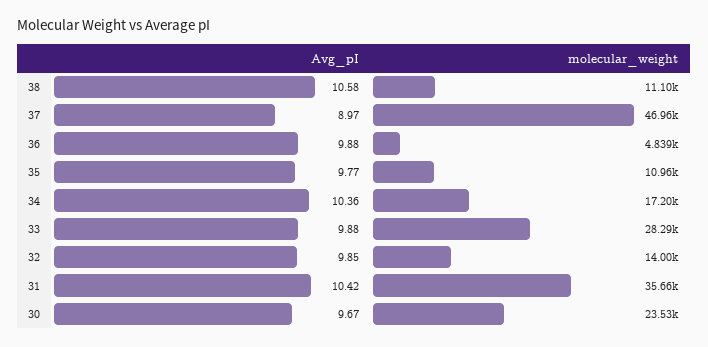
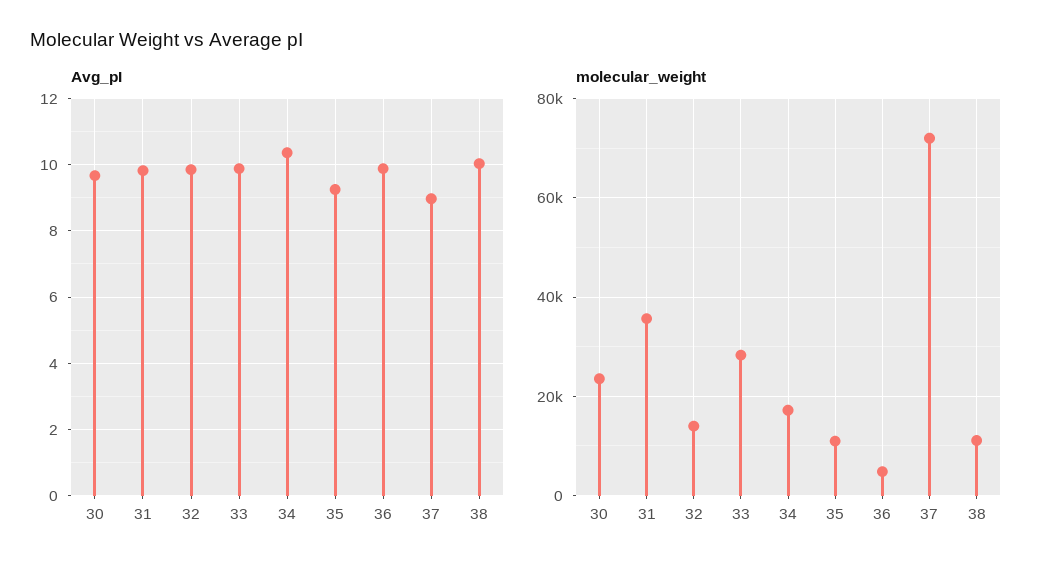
Avg_pI, 38: 10.58 -> 10
molecular_weight, 37: 46960 -> 72000
Avg_pI, 35: 9.77 -> 9.2
Avg_pI, 31: 10.42 -> 9.8

